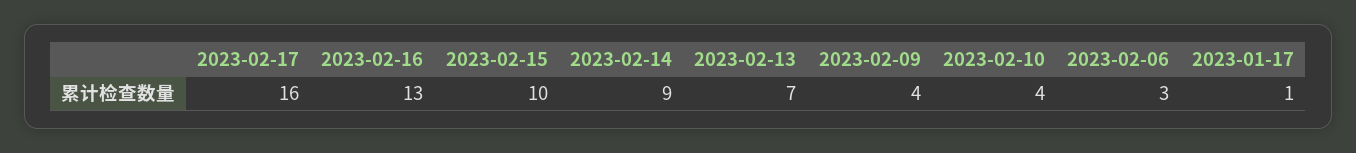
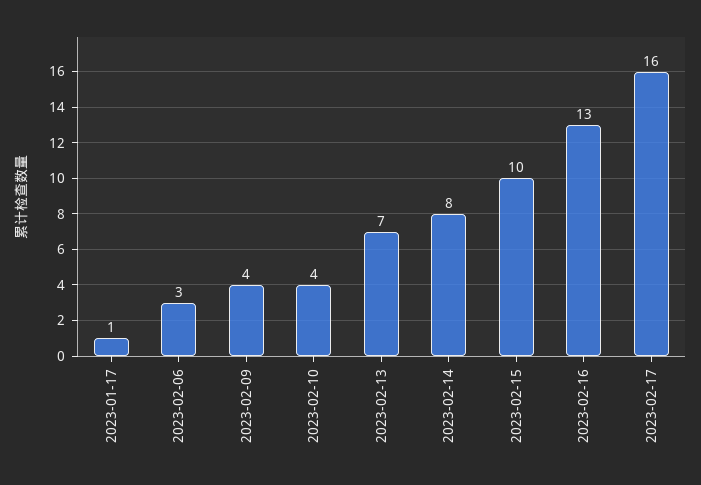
2023-02-14: 9 -> 8

